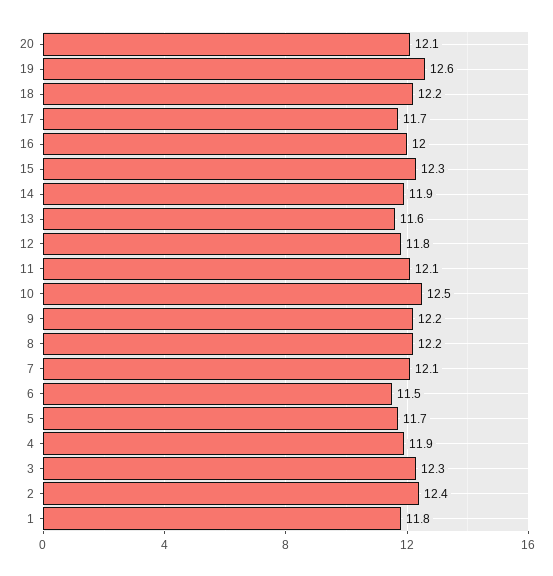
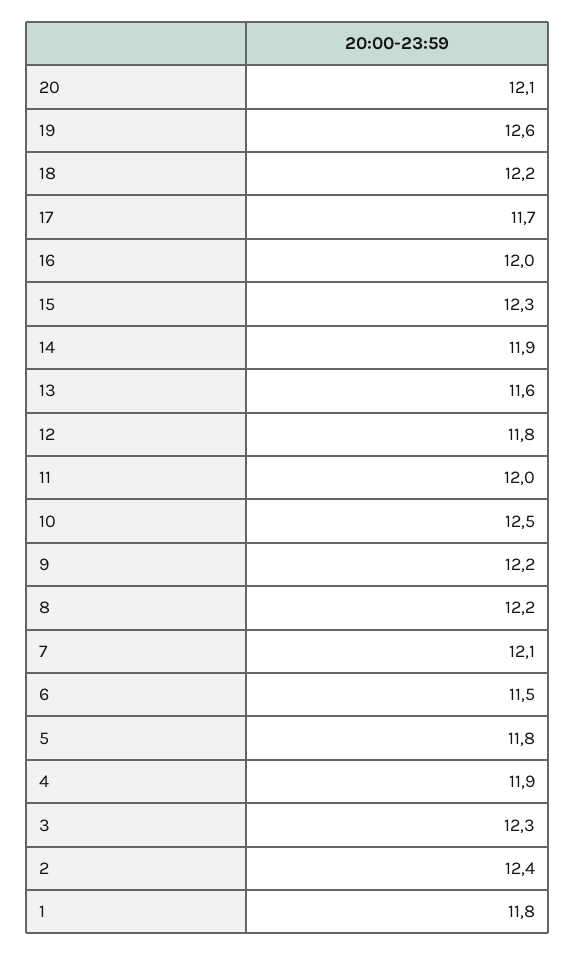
11: 12.1 -> 12
5: 11.7 -> 11.8

